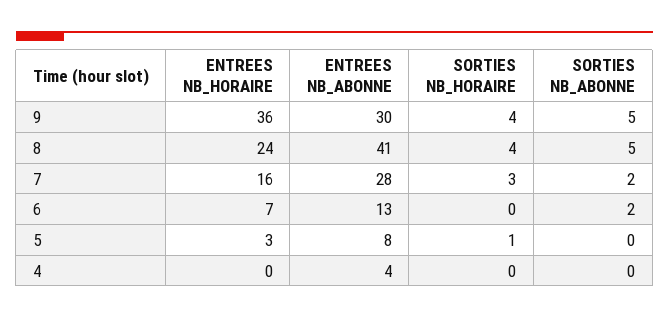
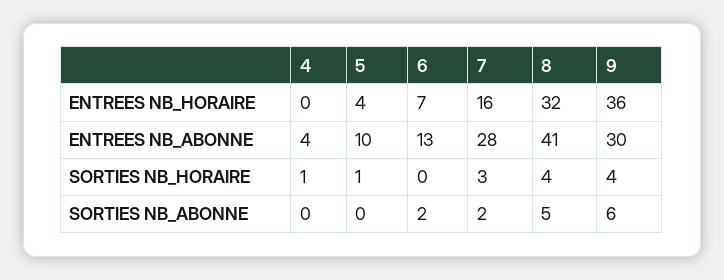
SORTIES NB_ABONNE, 9: 5 -> 6
ENTREES NB_HORAIRE, 8: 24 -> 32
ENTREES NB_HORAIRE, 5: 3 -> 4
ENTREES NB_ABONNE, 5: 8 -> 10
SORTIES NB_HORAIRE, 4: 0 -> 1

